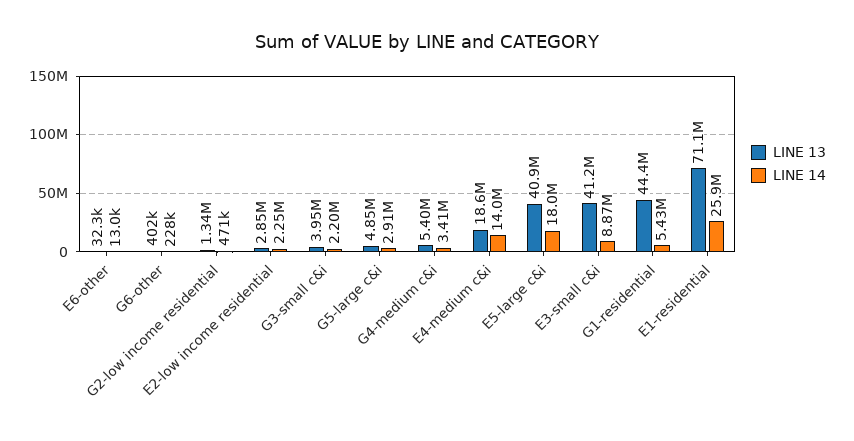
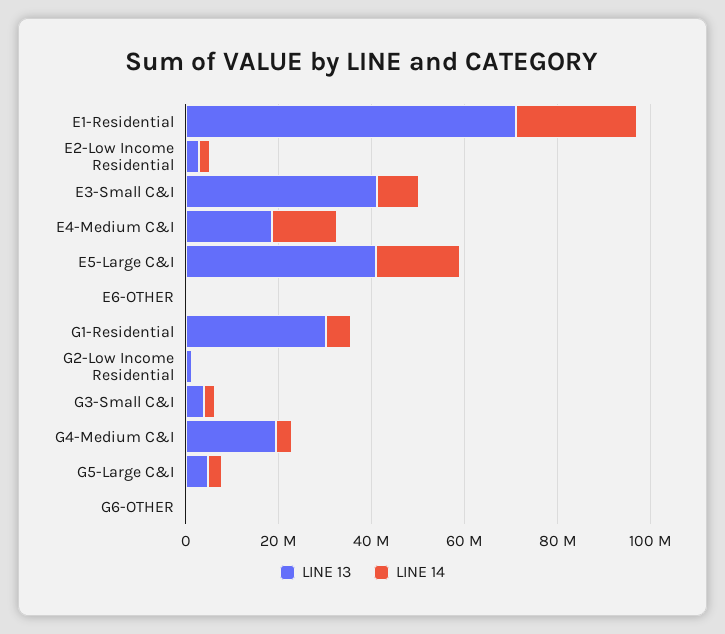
LINE 13, G4-medium c&i: 5400000 -> 20000000
LINE 13, G1-residential: 44400000 -> 30000000

